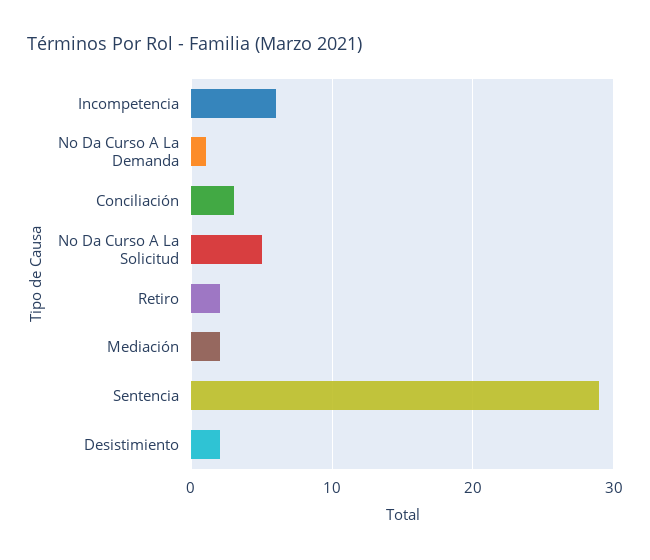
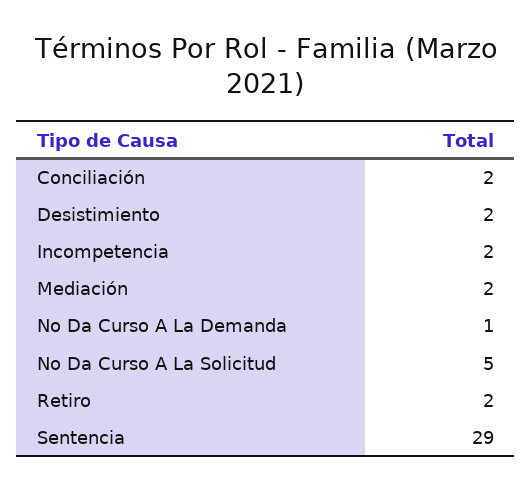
Incompetencia: 6 -> 2
Conciliación: 3 -> 2

